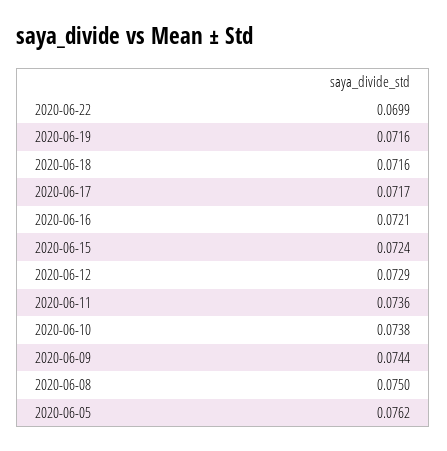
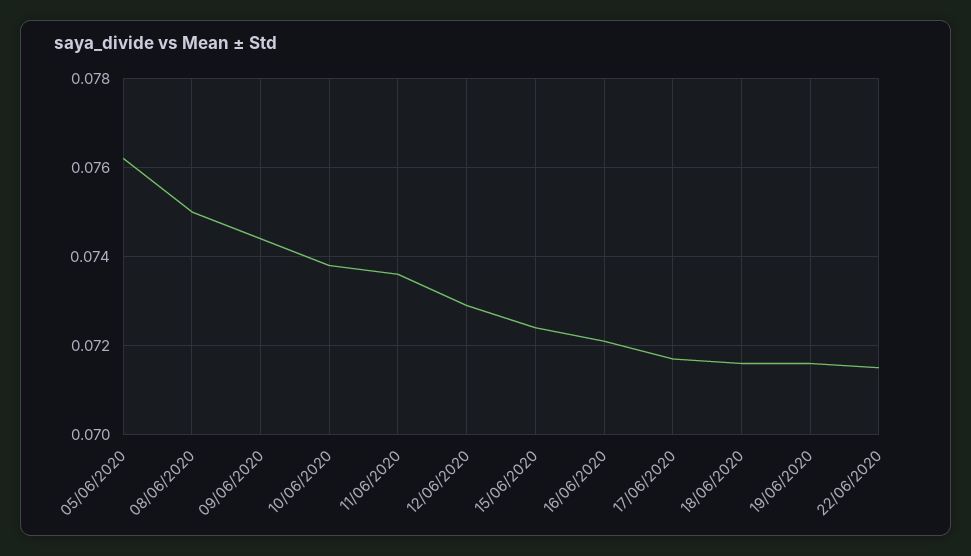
2020-06-22: 0.0699 -> 0.0715

